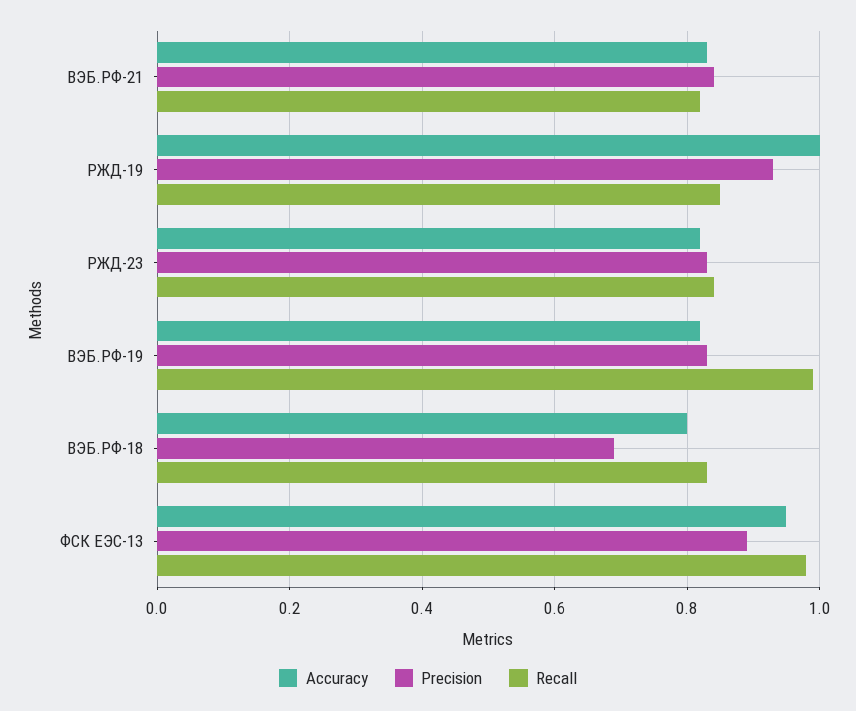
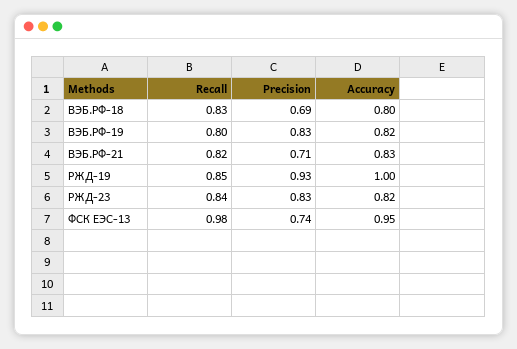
Precision, ВЭБ.РФ-21: 0.85 -> 0.71
Recall, ВЭБ.РФ-19: 1 -> 0.8
Precision, ФСК ЕЭС-13: 0.9 -> 0.74

